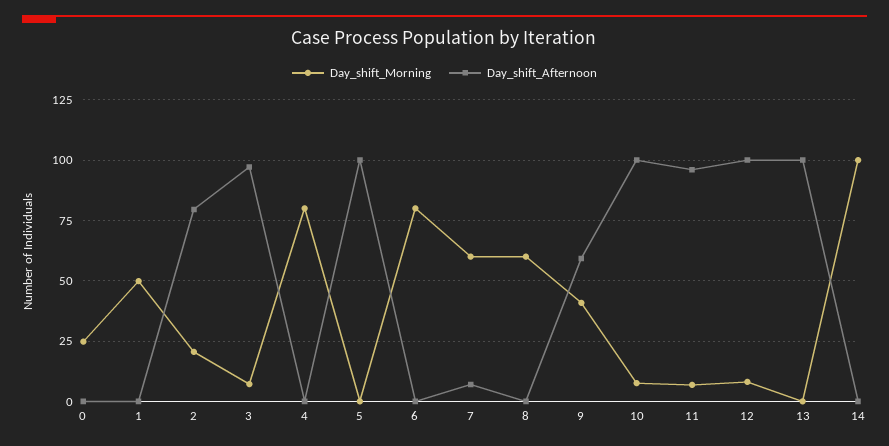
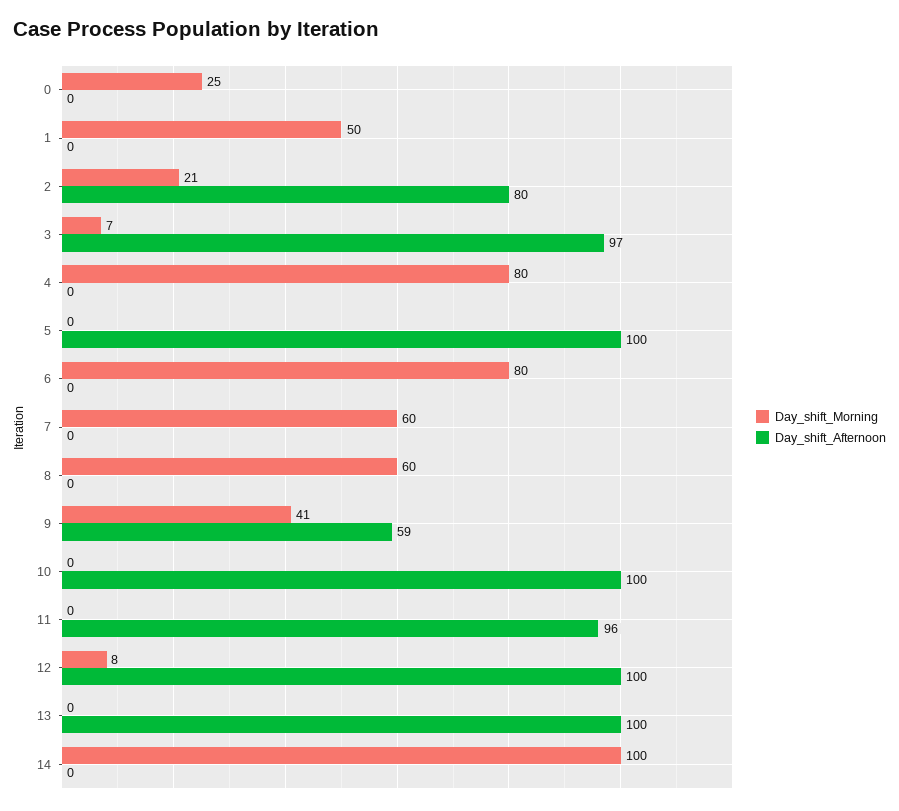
Day_shift_Afternoon, 7: 7.5 -> 0
Day_shift_Morning, 10: 7.5 -> 0
Day_shift_Morning, 11: 7.5 -> 0

